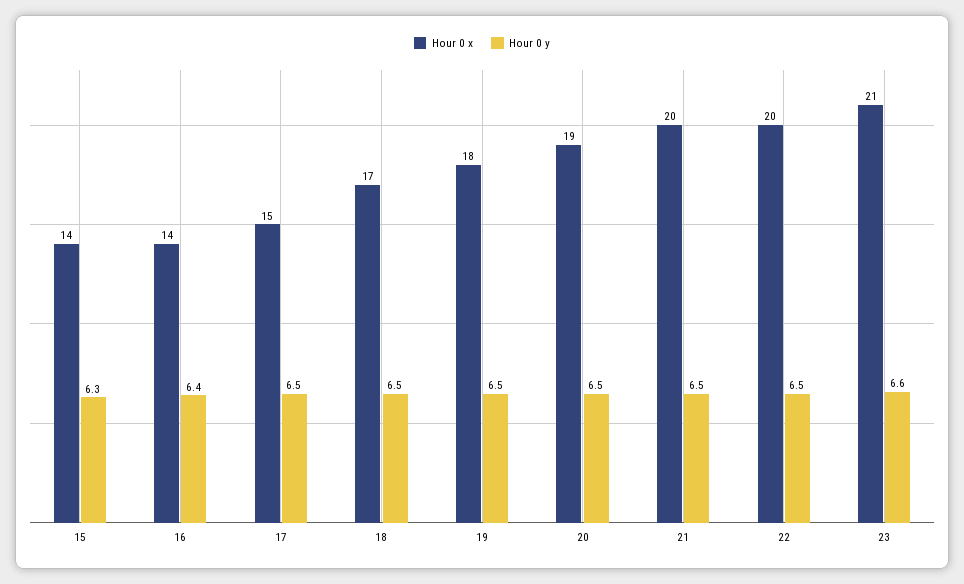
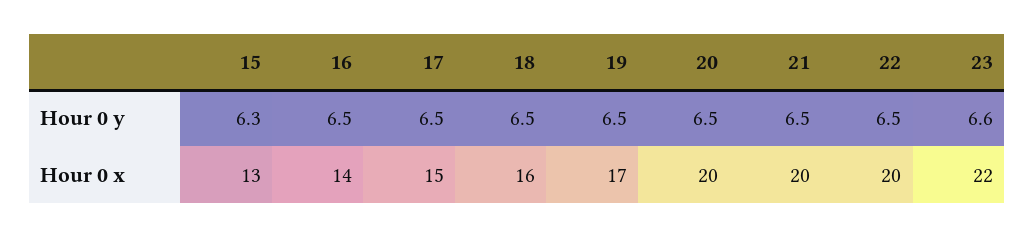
Hour 0 x, 15: 14 -> 13
Hour 0 y, 16: 6.4 -> 6.5
Hour 0 x, 18: 17 -> 16
Hour 0 x, 19: 18 -> 17
Hour 0 x, 20: 19 -> 20
Hour 0 x, 23: 21 -> 22

